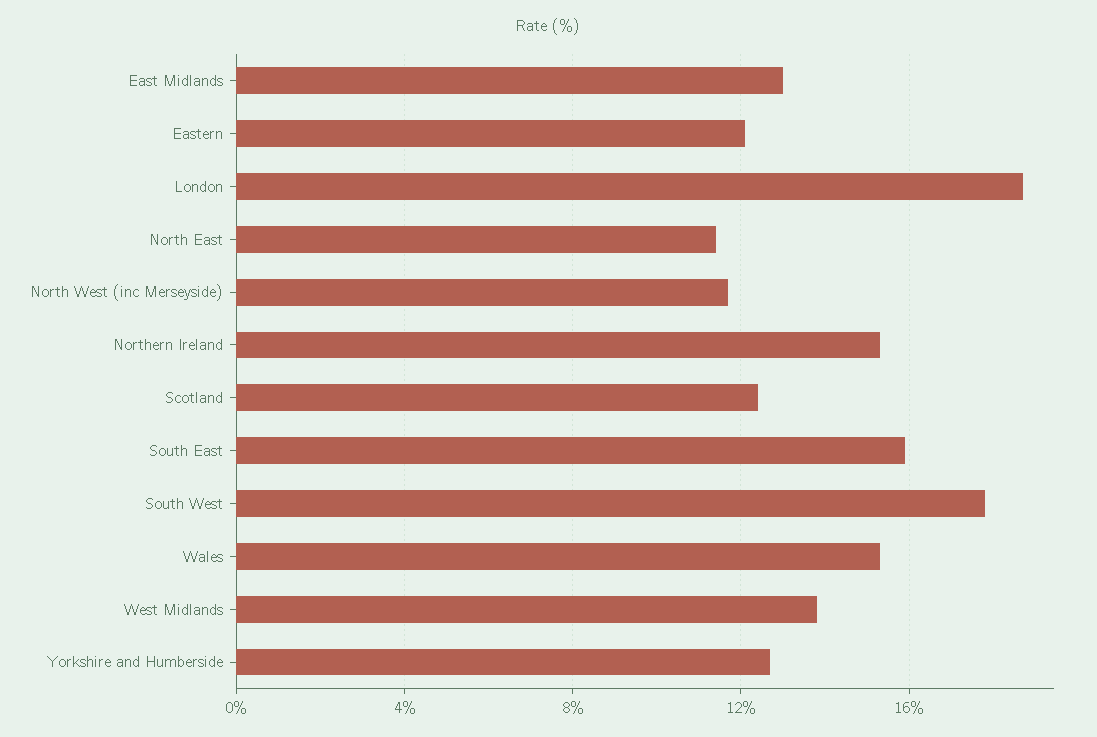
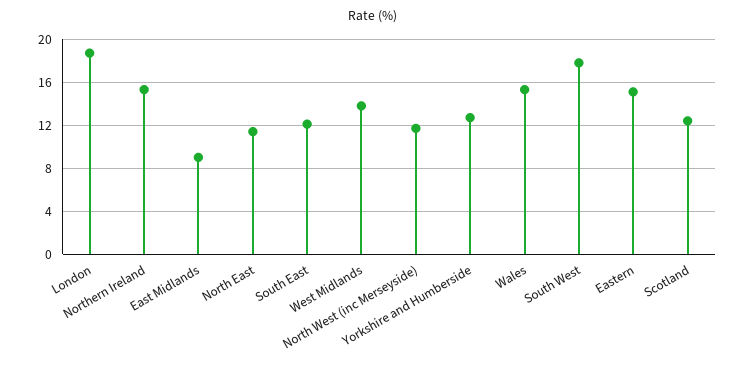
East Midlands: 13 -> 9
Eastern: 12 -> 15
South East: 16 -> 12

